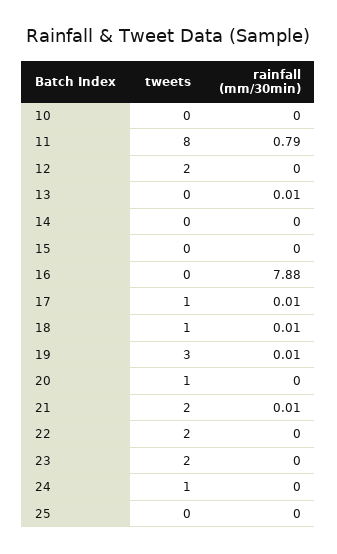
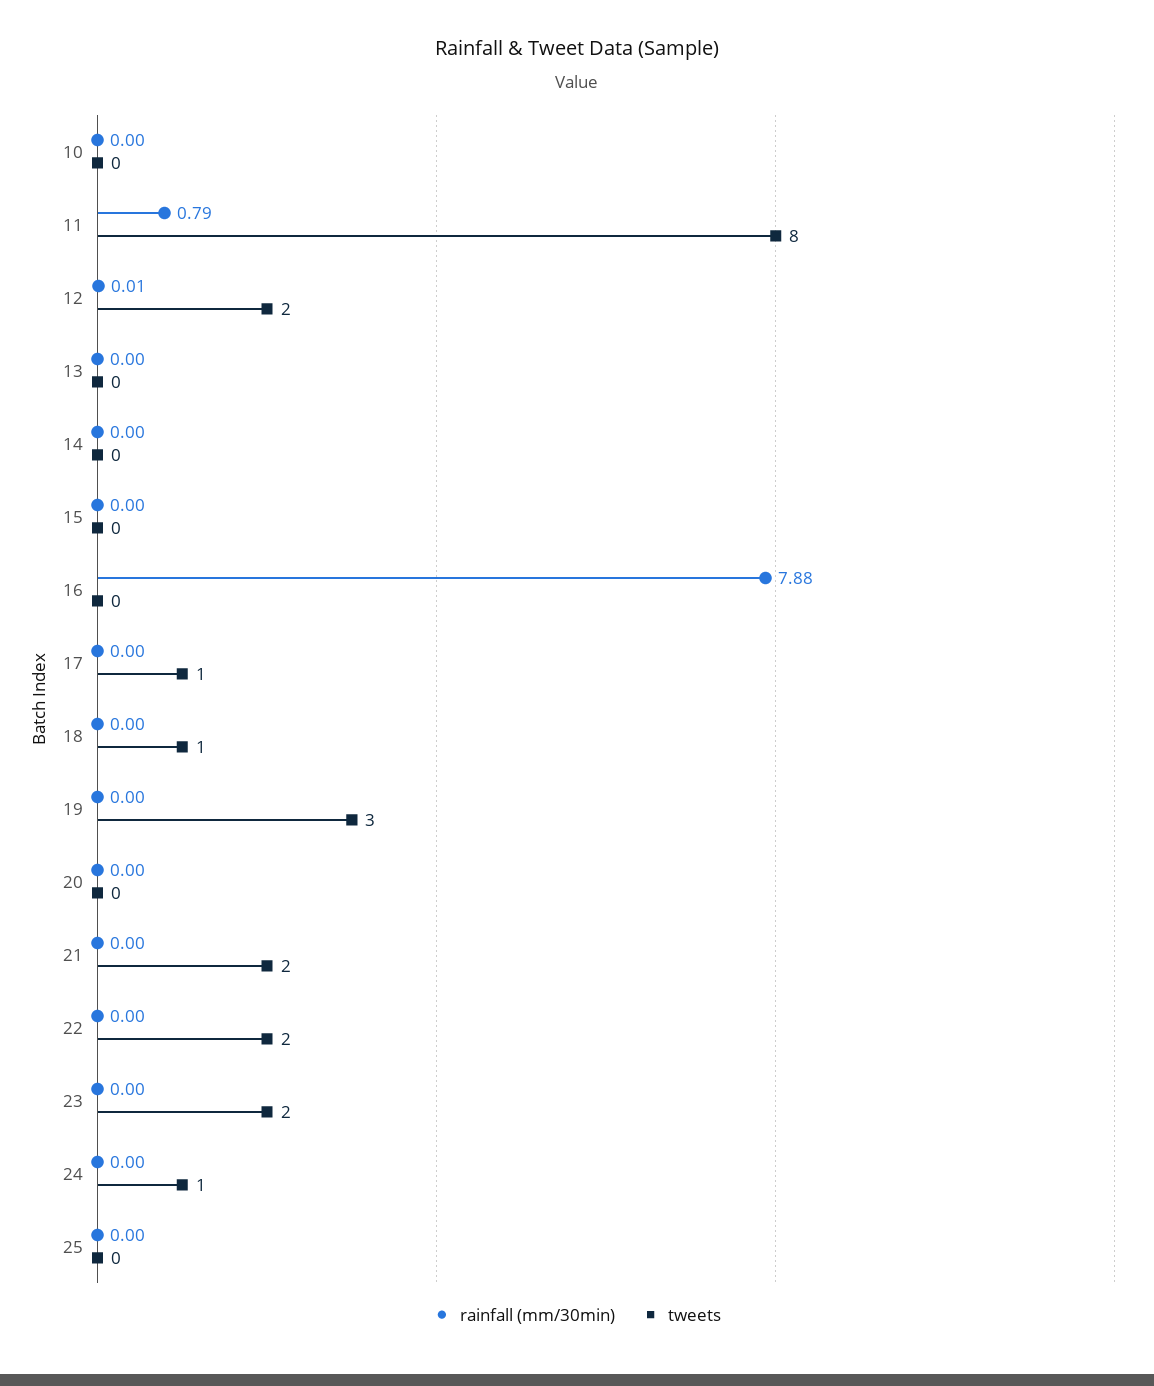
rainfall (mm/30min), 12: 0 -> 0.01
rainfall (mm/30min), 13: 0.01 -> 0
rainfall (mm/30min), 17: 0.01 -> 0
rainfall (mm/30min), 18: 0.01 -> 0
rainfall (mm/30min), 19: 0.01 -> 0
tweets, 20: 1 -> 0
rainfall (mm/30min), 21: 0.01 -> 0

